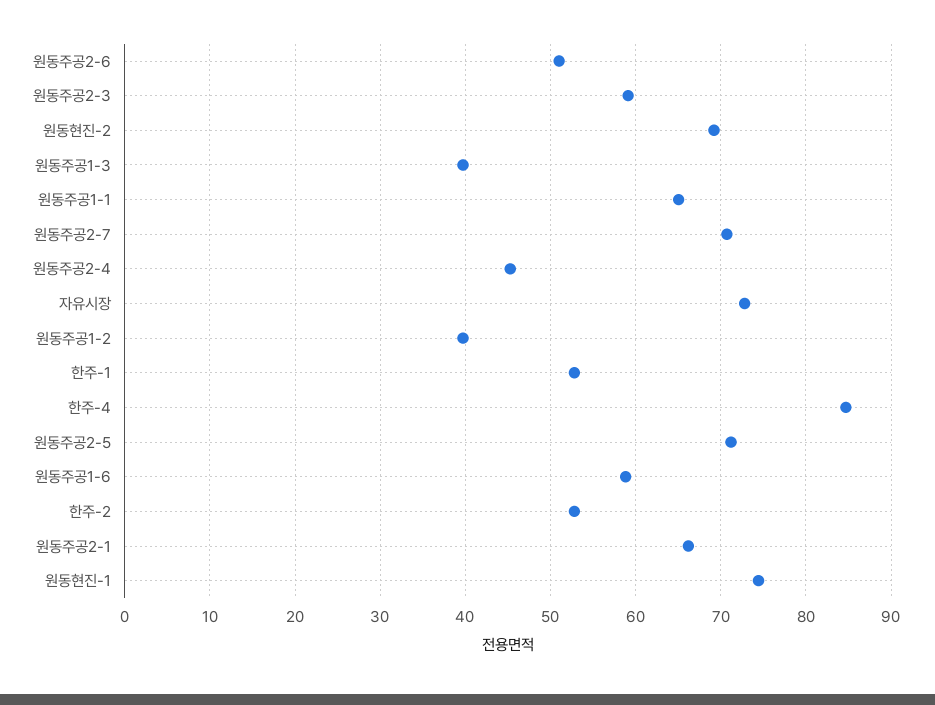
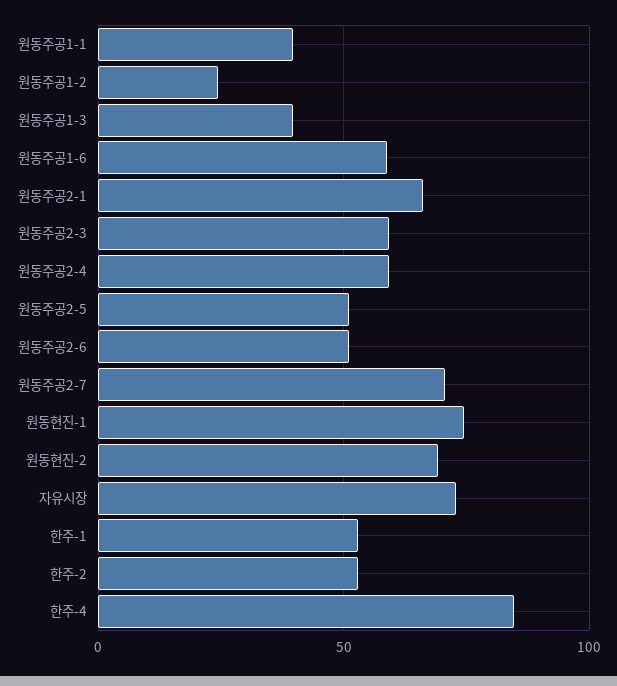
원동주공1-1: 65 -> 40
원동주공2-4: 45 -> 60
원동주공1-2: 40 -> 25
원동주공2-5: 71 -> 50

